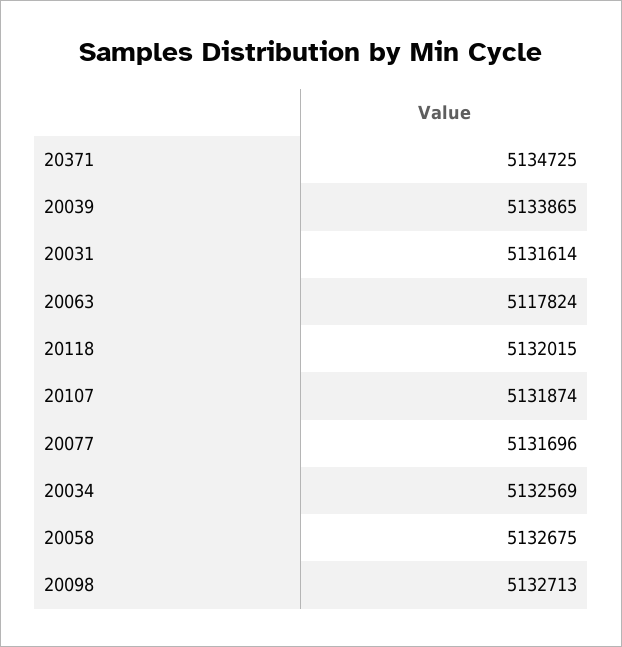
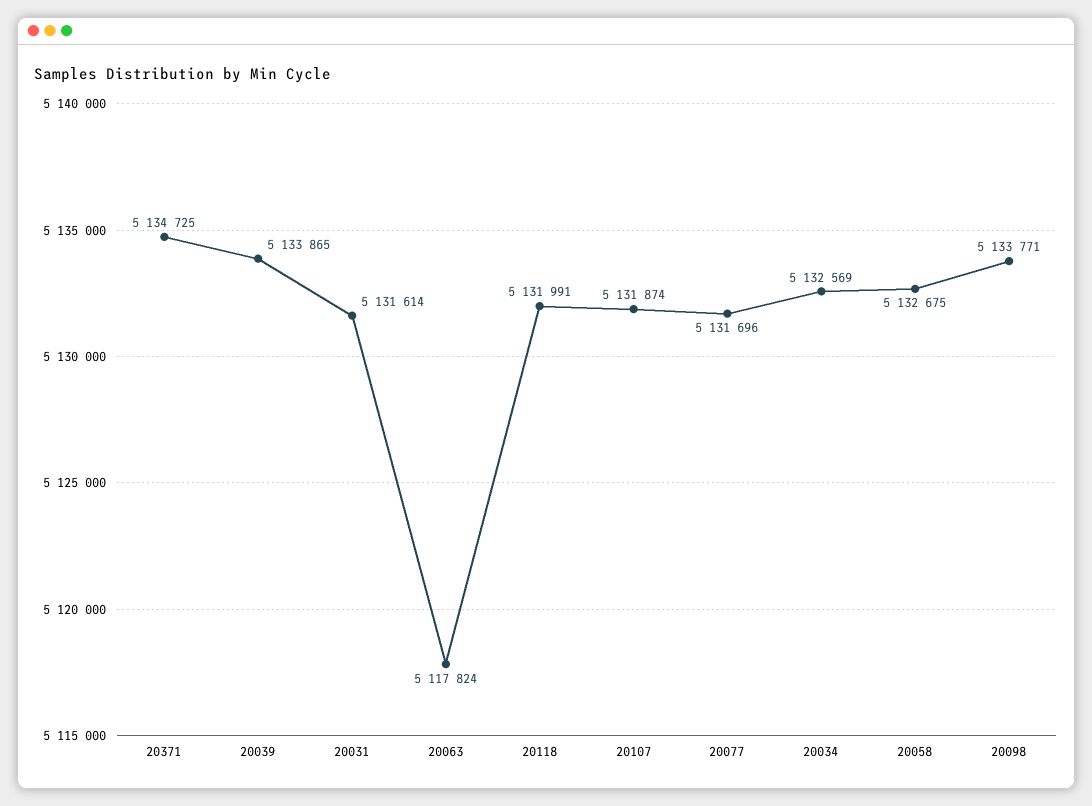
20118: 5132015 -> 5131991
20098: 5132713 -> 5133771

